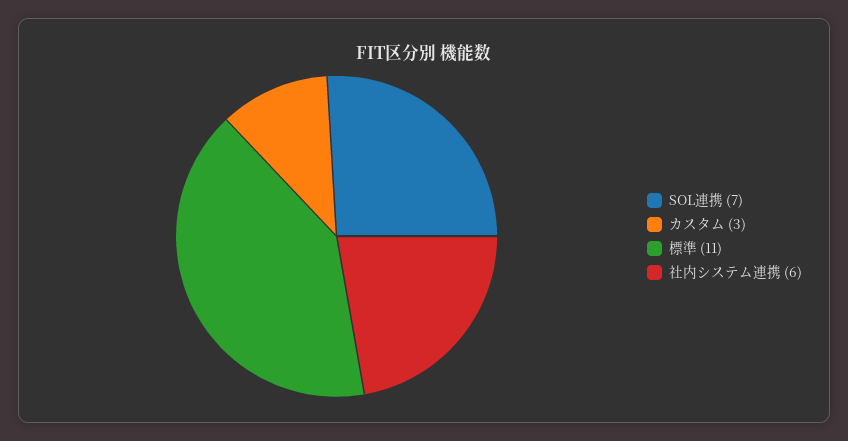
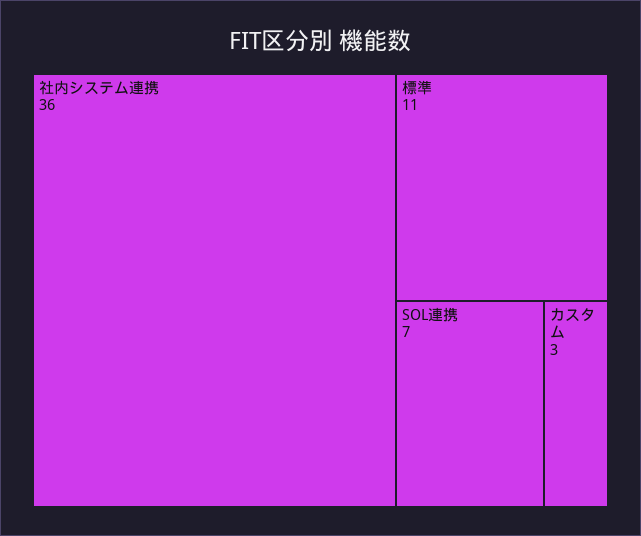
社内システム連携: 6 -> 36

